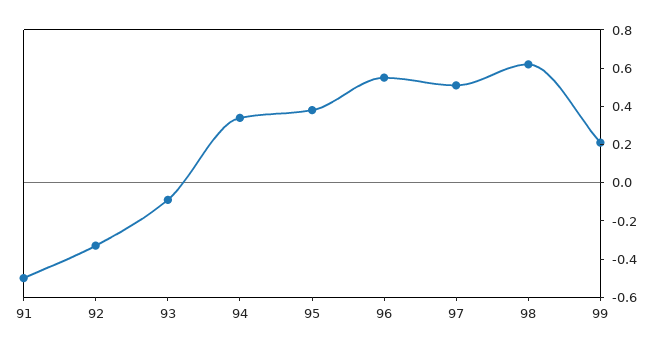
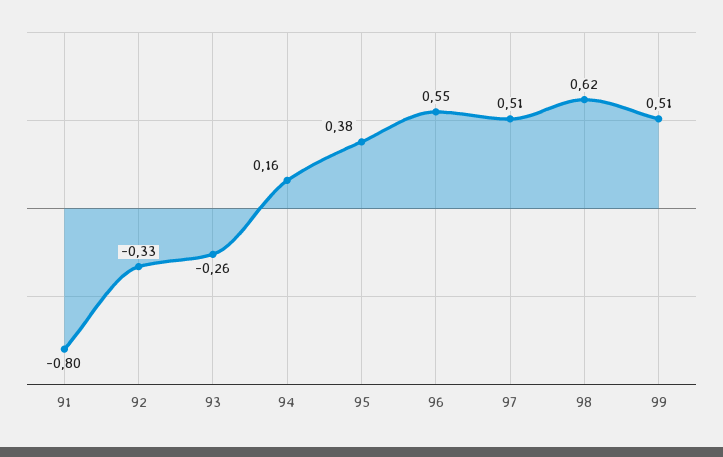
91: -0.5 -> -0.8
93: -0.1 -> -0.26
94: 0.35 -> 0.16
99: 0.2 -> 0.51

